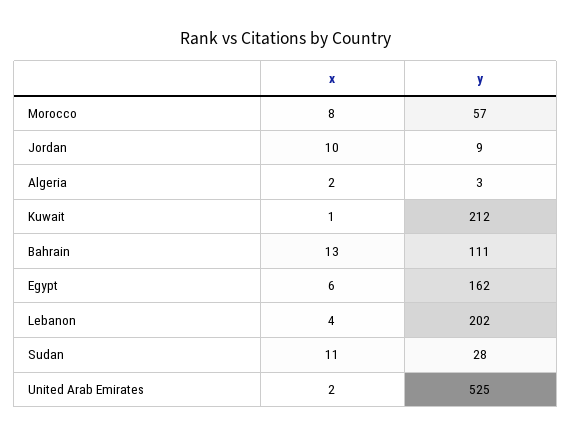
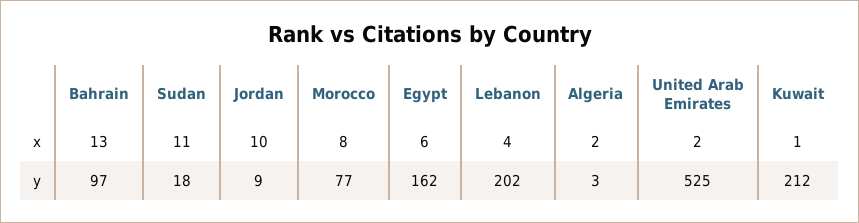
y, Morocco: 57 -> 77
y, Bahrain: 111 -> 97
y, Sudan: 28 -> 18

